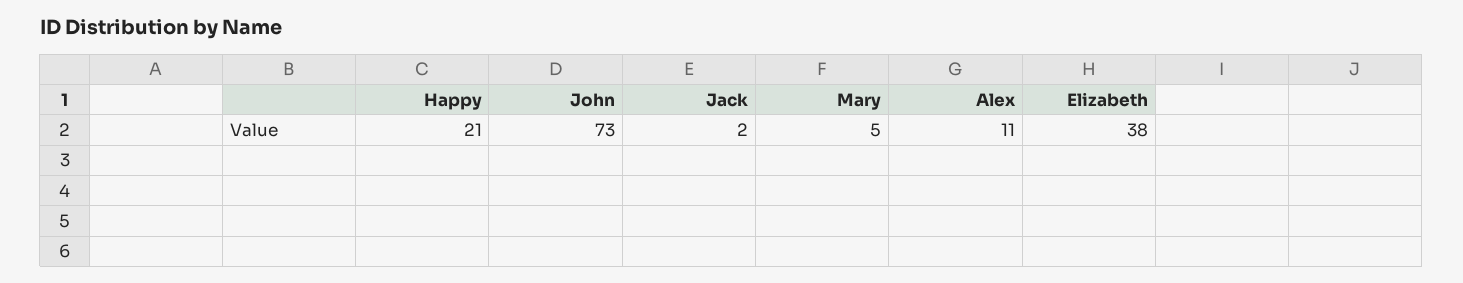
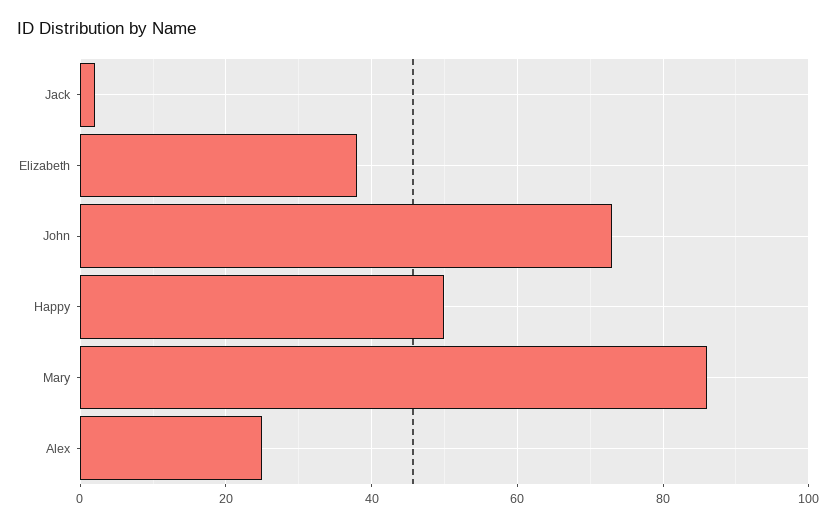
Happy: 21 -> 50
Mary: 5 -> 85
Alex: 11 -> 25

